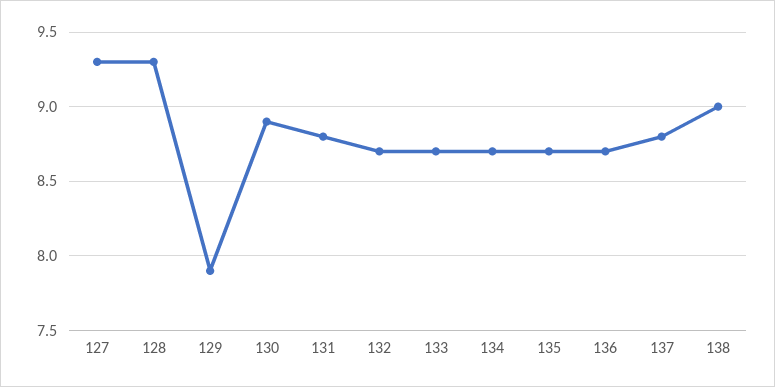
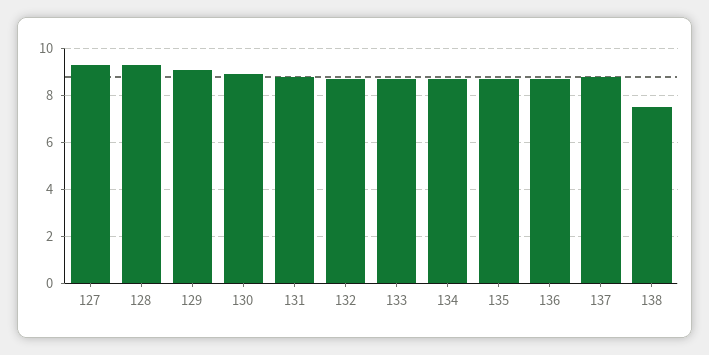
129: 7.9 -> 9
138: 9 -> 7.5

